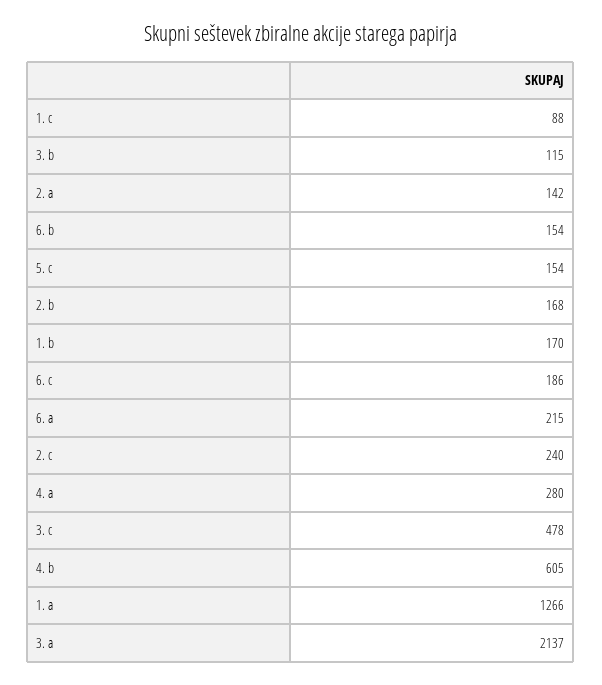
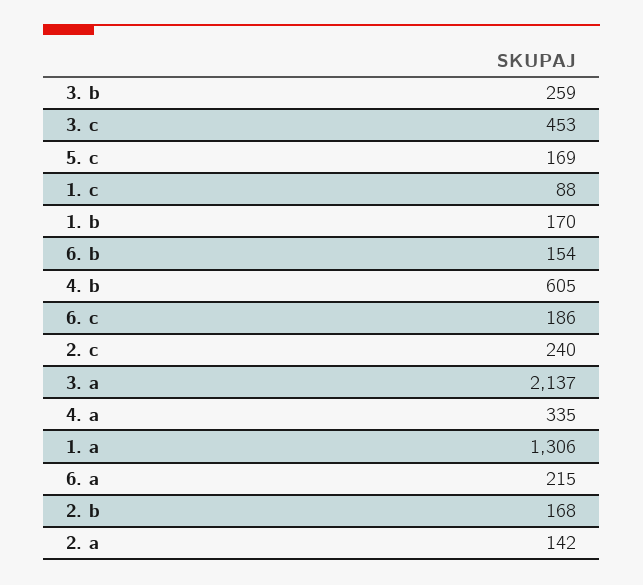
3. b: 115 -> 259
5. c: 154 -> 169
4. a: 280 -> 335
3. c: 478 -> 453
1. a: 1266 -> 1306

